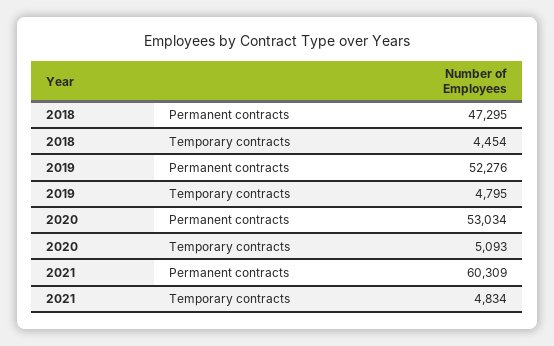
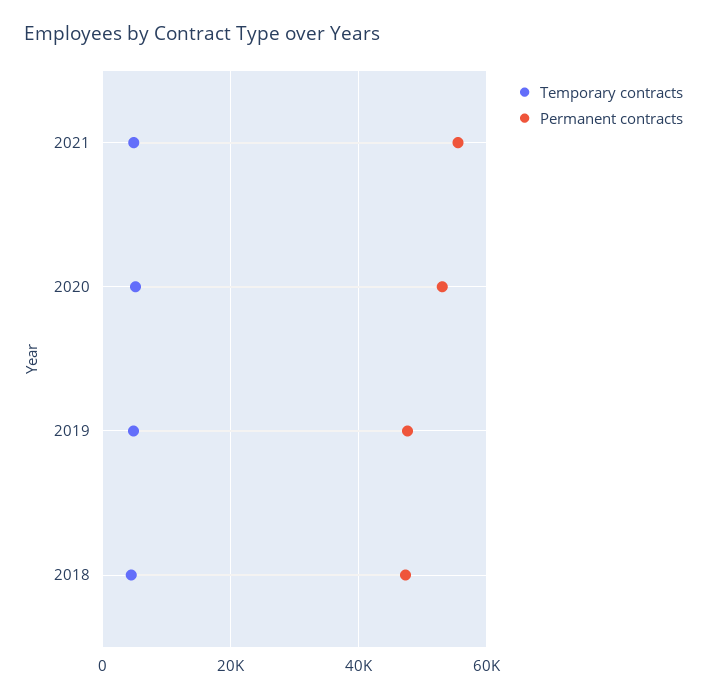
Permanent contracts, 2019: 52276 -> 48000
Permanent contracts, 2021: 60309 -> 56000

